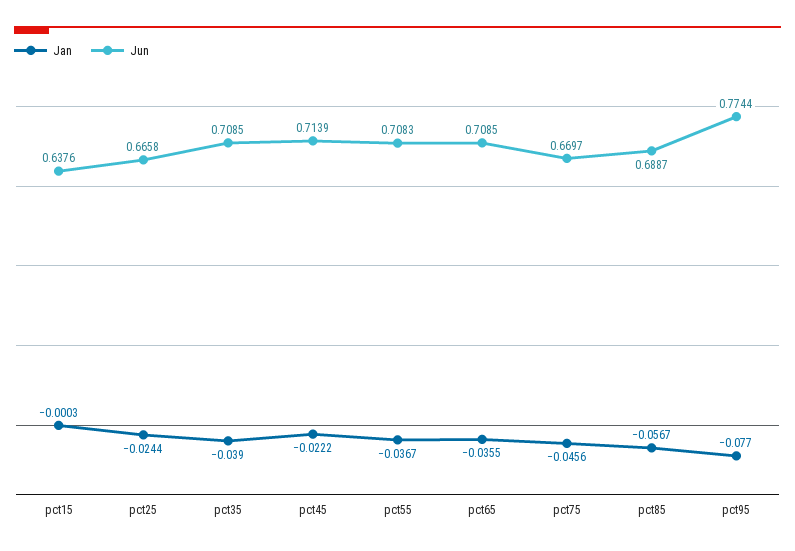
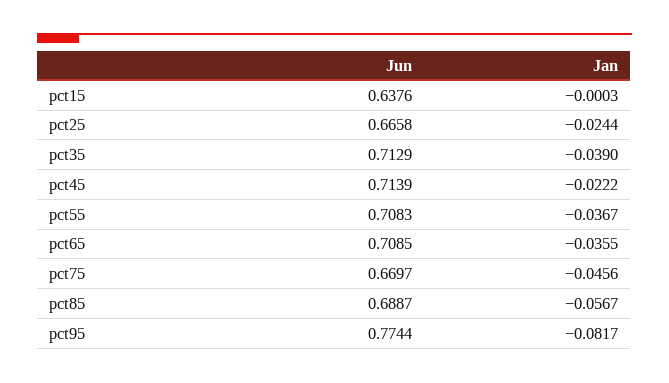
Jun, pct35: 0.7085 -> 0.7129
Jan, pct95: -0.077 -> -0.0817

